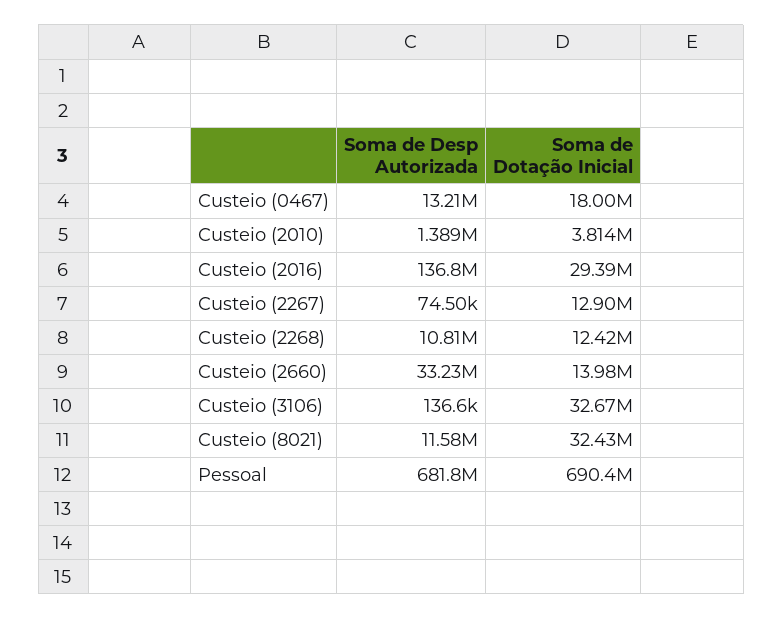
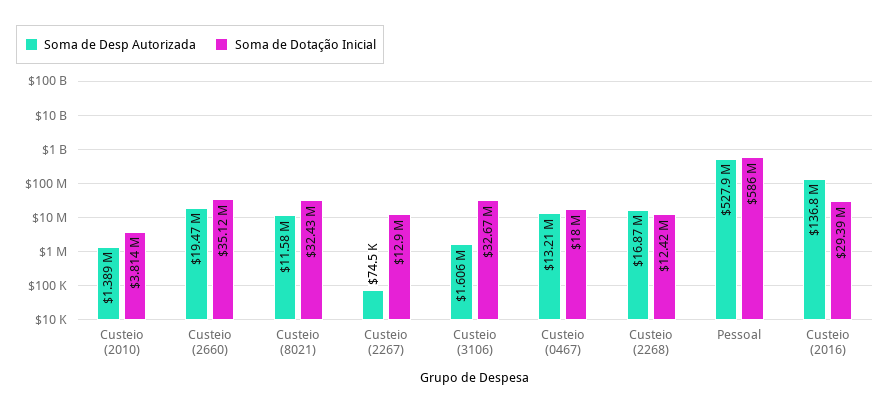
Soma de Desp Autorizada, Custeio (2268): 10810000 -> 16870000
Soma de Desp Autorizada, Custeio (2660): 33230000 -> 19470000
Soma de Dotação Inicial, Custeio (2660): 13980000 -> 35120000
Soma de Desp Autorizada, Custeio (3106): 136600 -> 1606000
Soma de Desp Autorizada, Pessoal: 681800000 -> 527900000
Soma de Dotação Inicial, Pessoal: 690400000 -> 586000000

